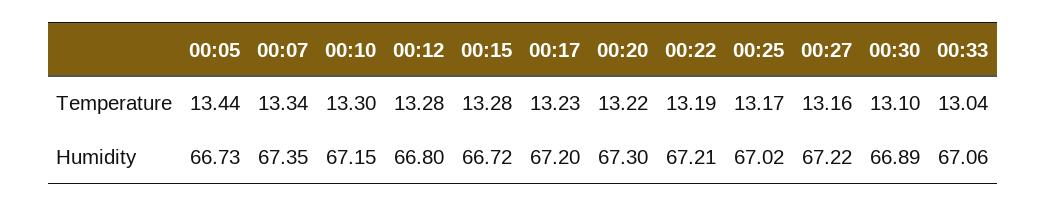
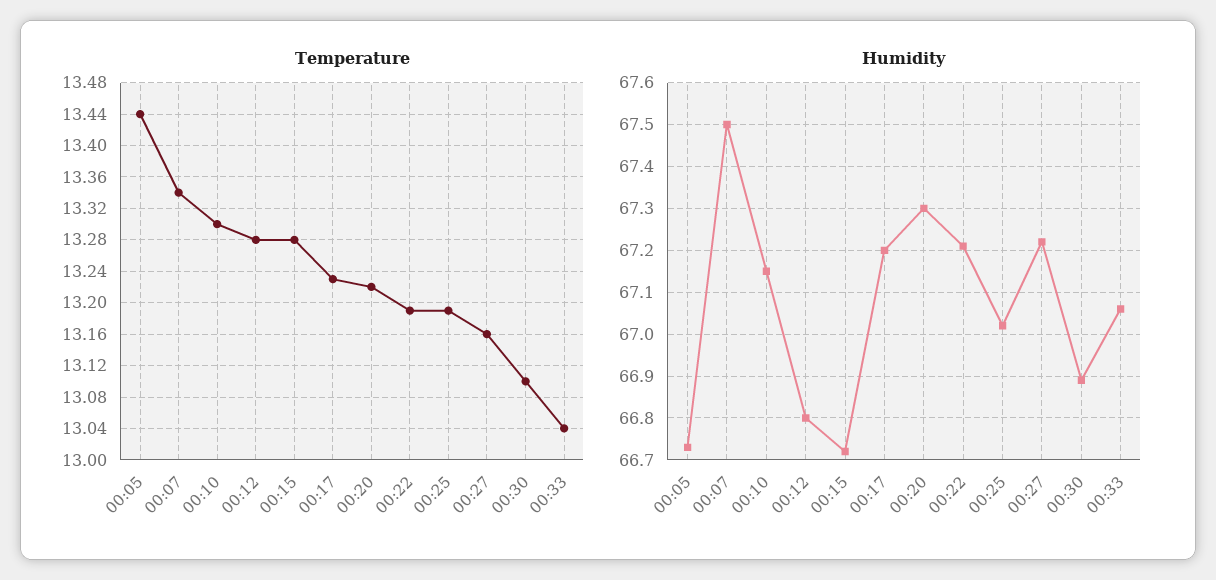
Temperature, 00:25: 13.17 -> 13.19
Humidity, 00:07: 67.35 -> 67.5

